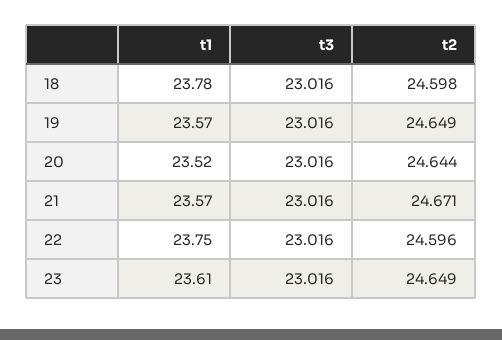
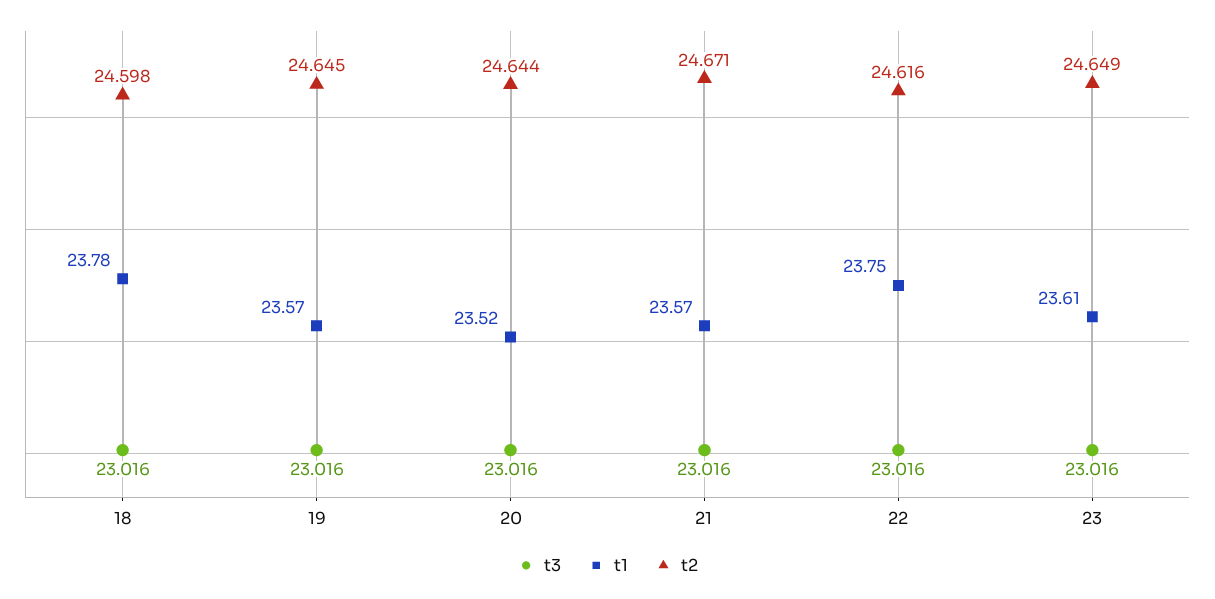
t2, 19: 24.649 -> 24.645
t2, 22: 24.596 -> 24.616

